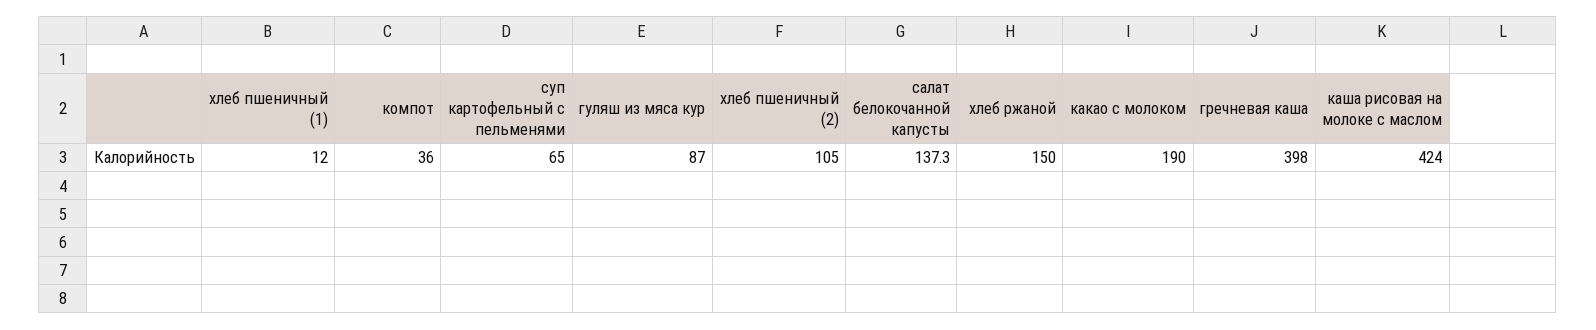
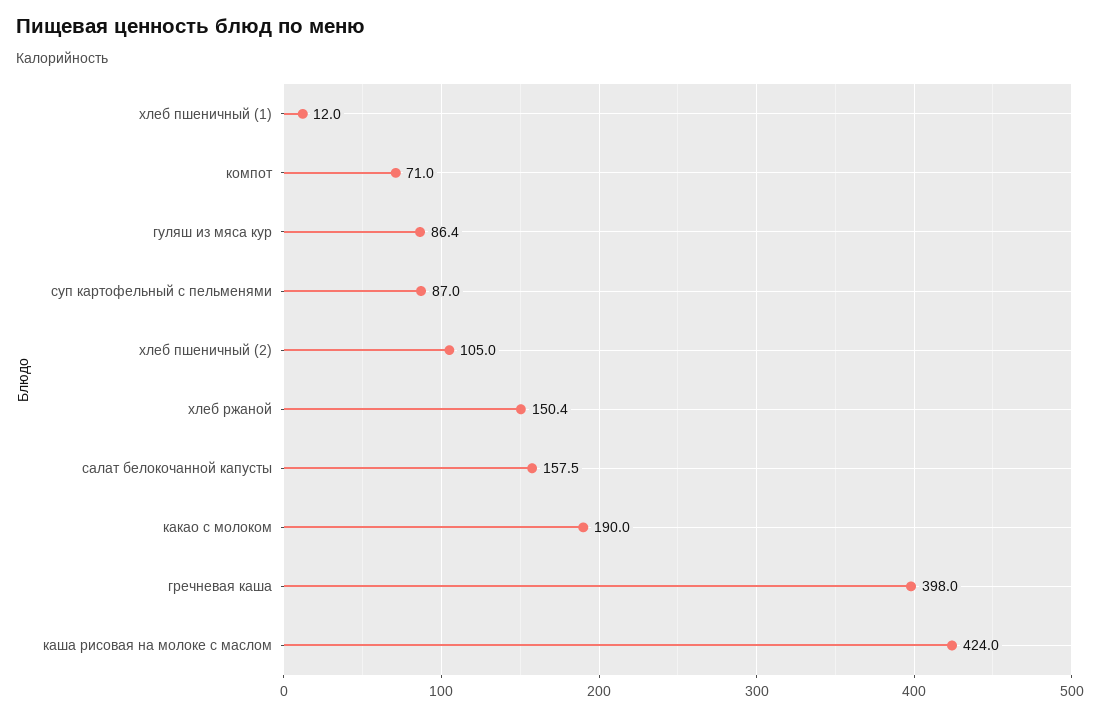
компот: 36 -> 71
суп картофельный с пельменями: 65 -> 87
гуляш из мяса кур: 87 -> 86.4
салат белокочанной капусты: 137.3 -> 157.5
хлеб ржаной: 150 -> 150.4

